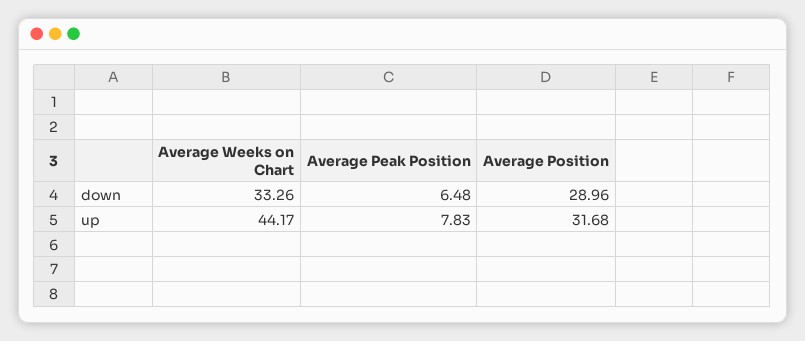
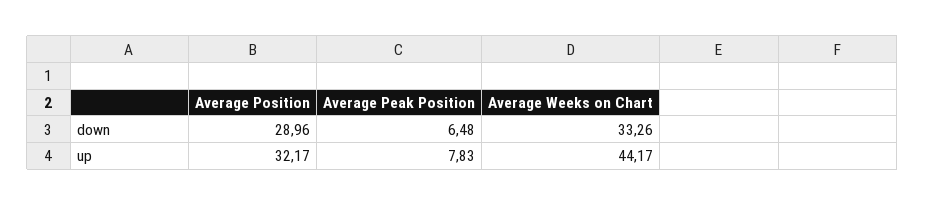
Average Position, up: 31.68 -> 32.17

